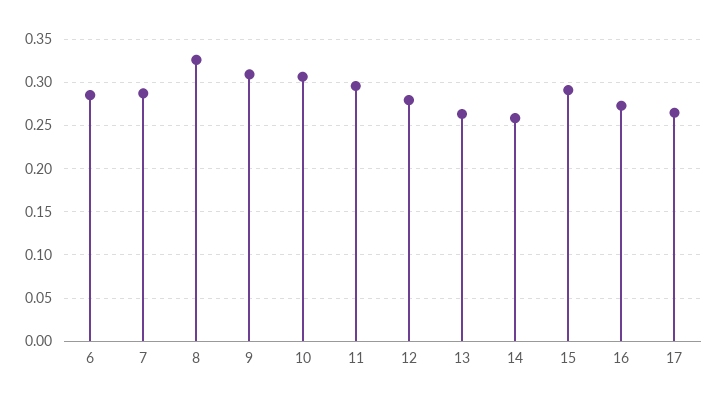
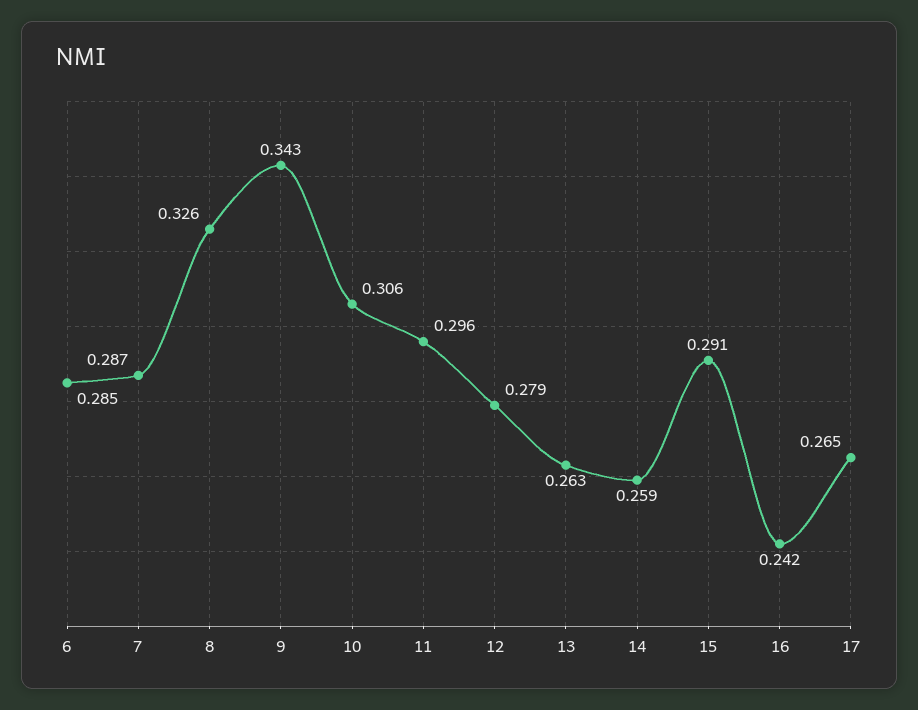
9: 0.31 -> 0.343
16: 0.27 -> 0.242

